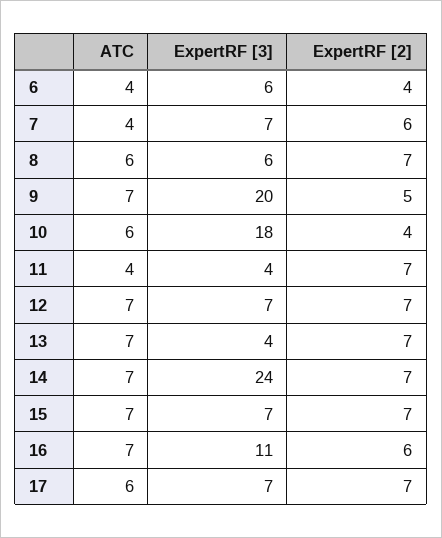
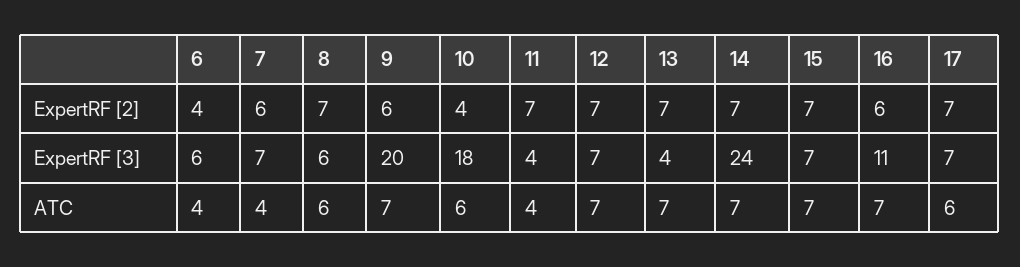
ExpertRF [2], 9: 5 -> 6

